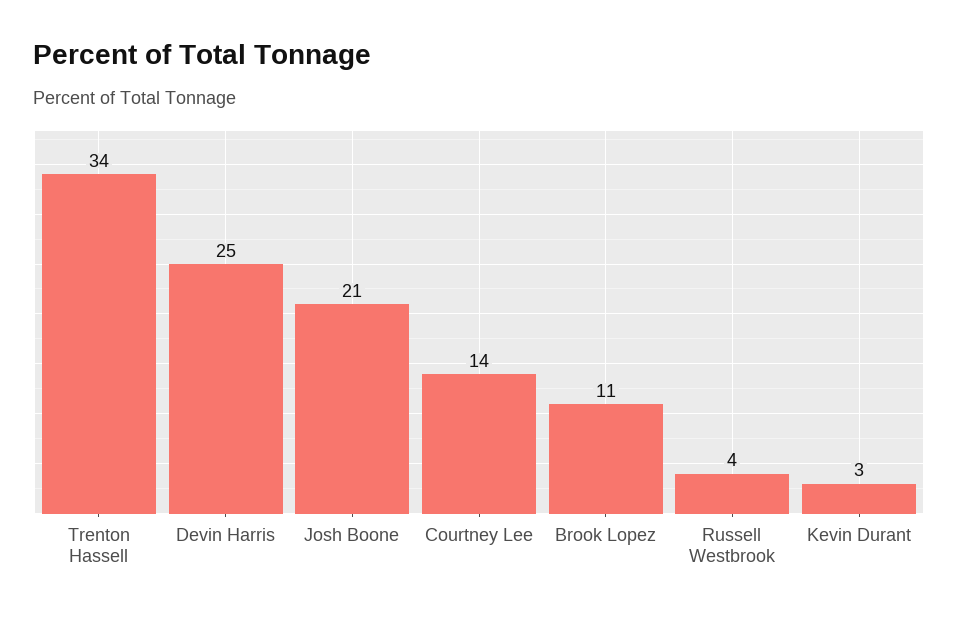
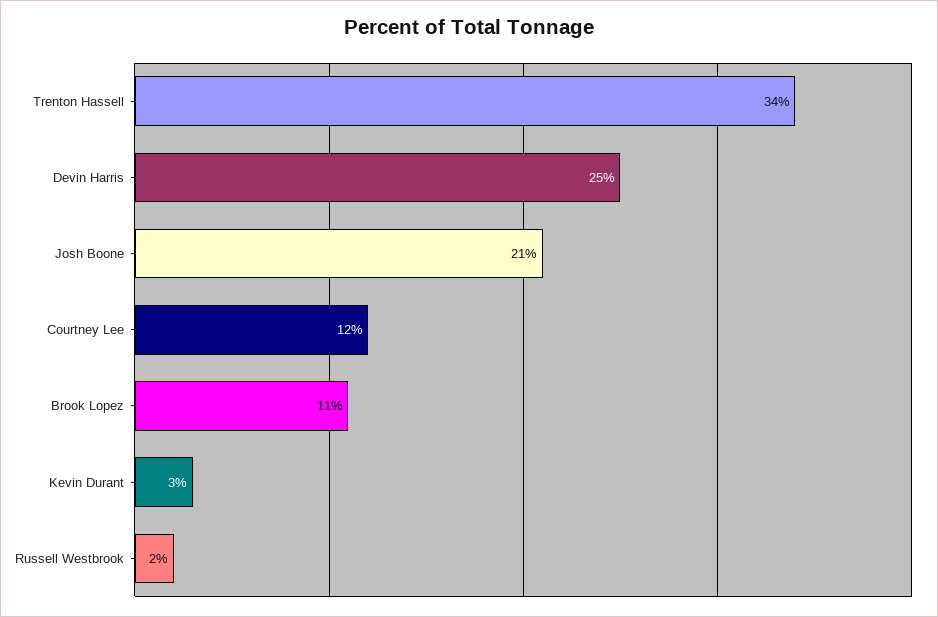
Courtney Lee: 14 -> 12
Russell Westbrook: 4 -> 2

